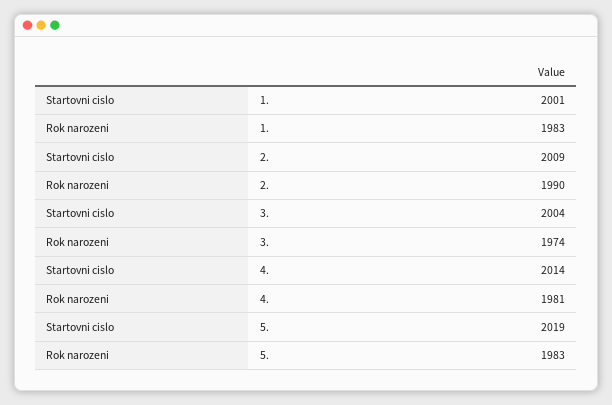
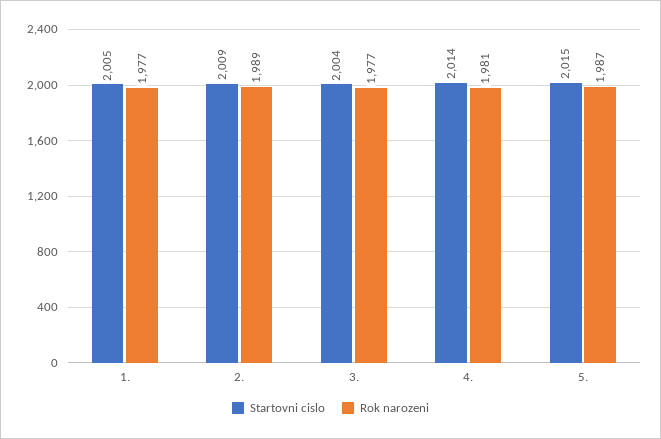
Startovni cislo, 1.: 2001 -> 2005
Rok narozeni, 1.: 1983 -> 1977
Rok narozeni, 2.: 1990 -> 1989
Rok narozeni, 3.: 1974 -> 1977
Startovni cislo, 5.: 2019 -> 2015
Rok narozeni, 5.: 1983 -> 1987

